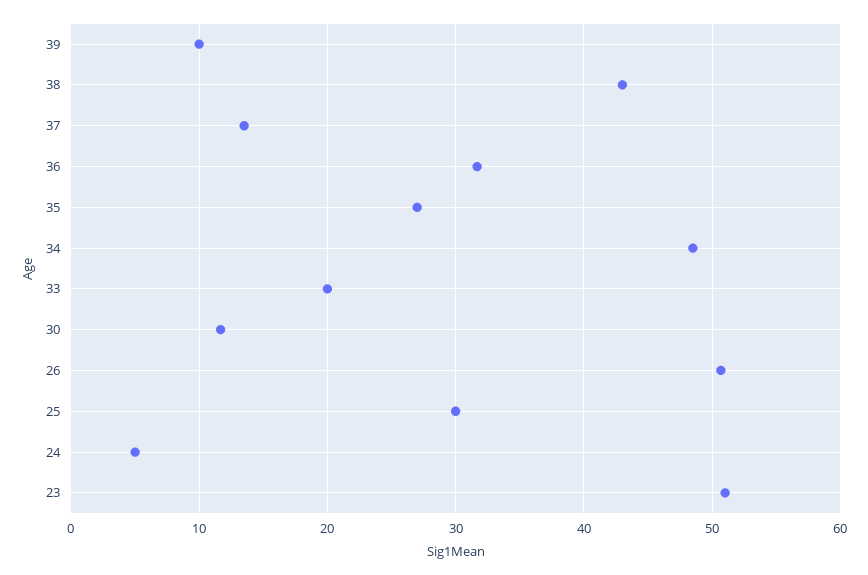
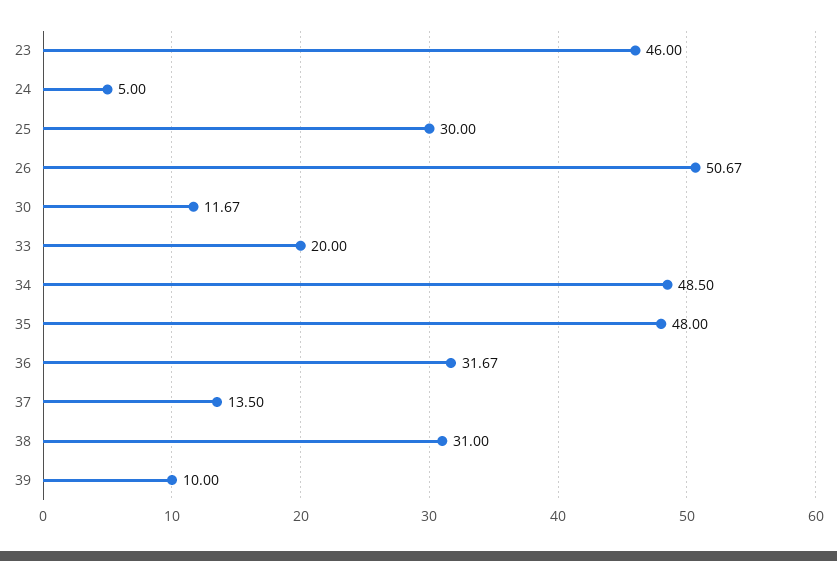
38: 43 -> 31
35: 27 -> 48
23: 51 -> 46

